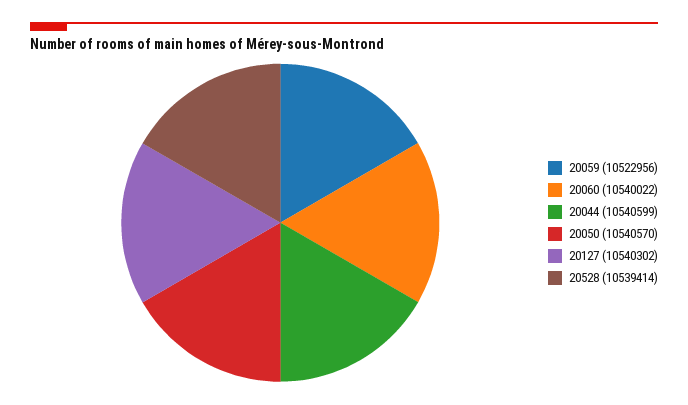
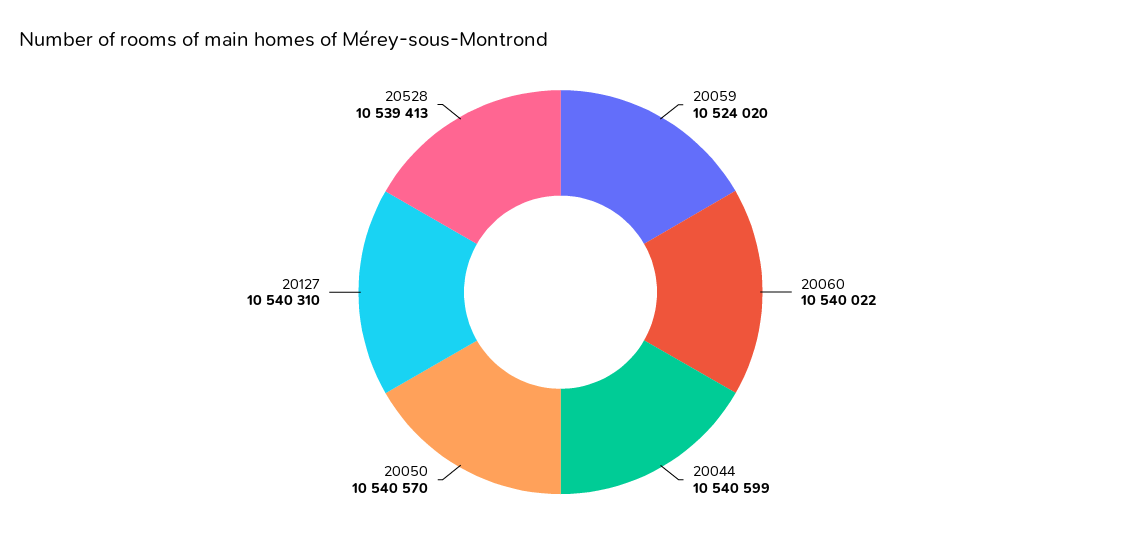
20059: 10522956 -> 10524020
20127: 10540302 -> 10540310
20528: 10539414 -> 10539413

